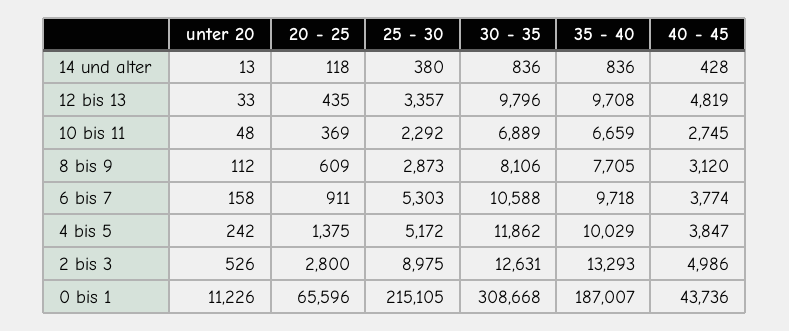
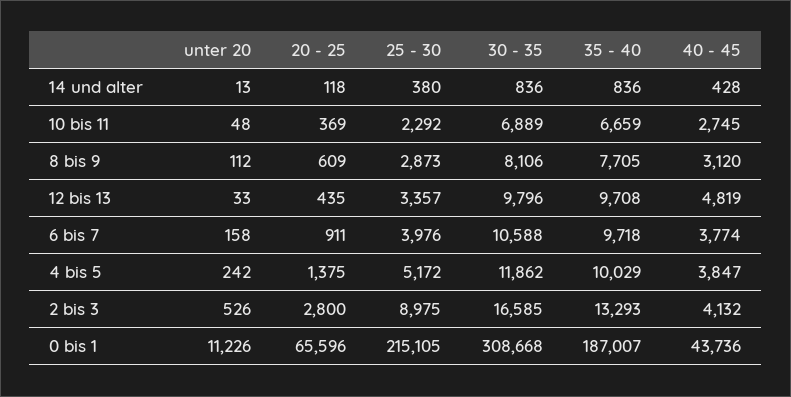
25 - 30, 6 bis 7: 5303 -> 3976
30 - 35, 2 bis 3: 12631 -> 16585
40 - 45, 2 bis 3: 4986 -> 4132

